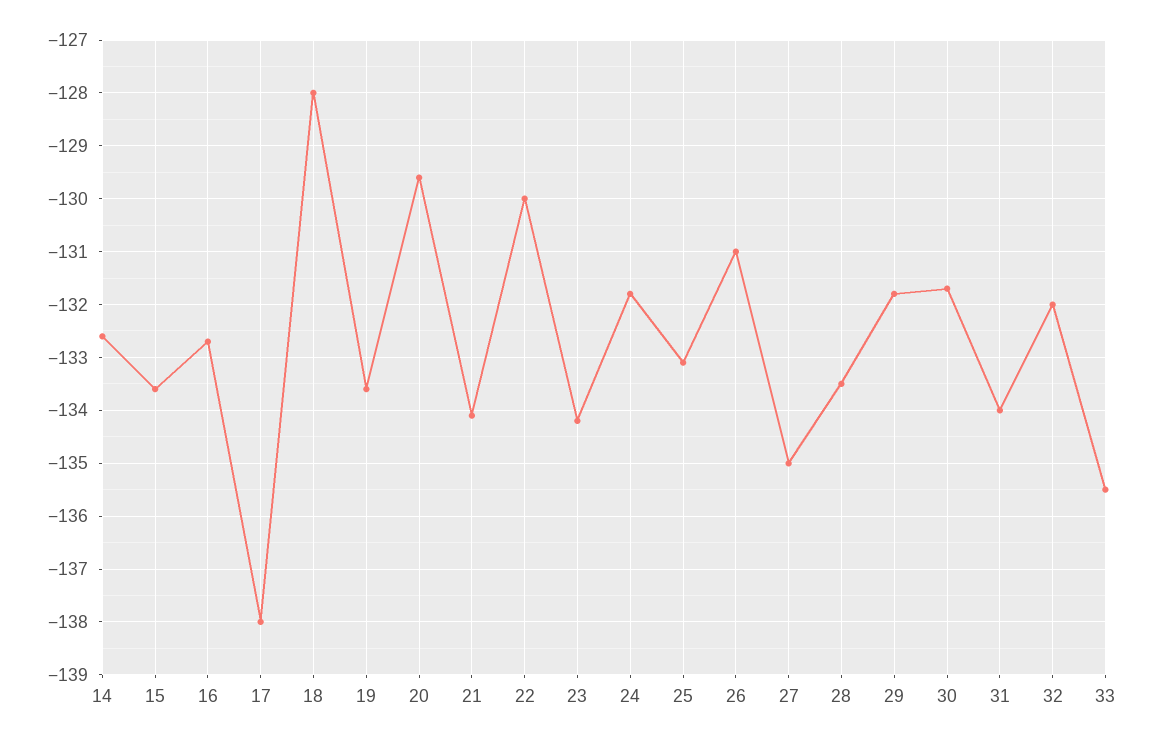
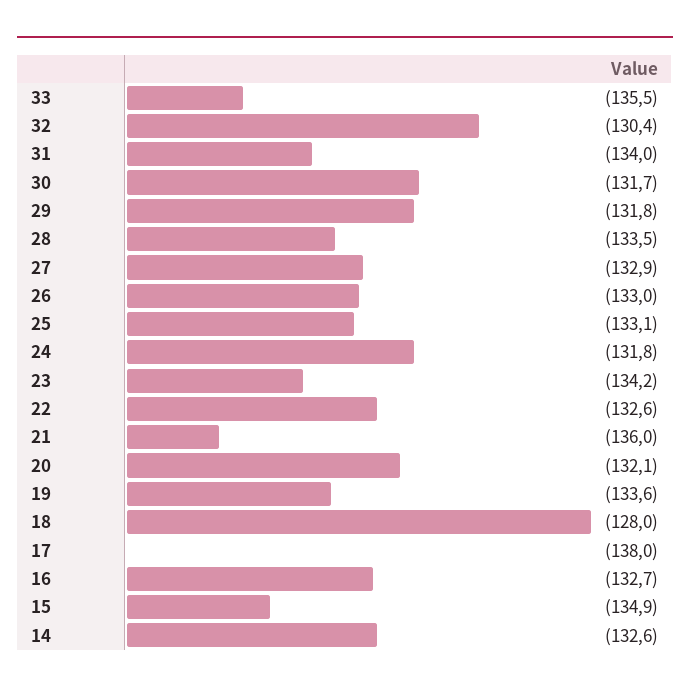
15: -133.5 -> -134.9
20: -129.5 -> -132.1
21: -134 -> -136
22: -130 -> -132.6
26: -131 -> -133
27: -135 -> -132.9
32: -132 -> -130.4

